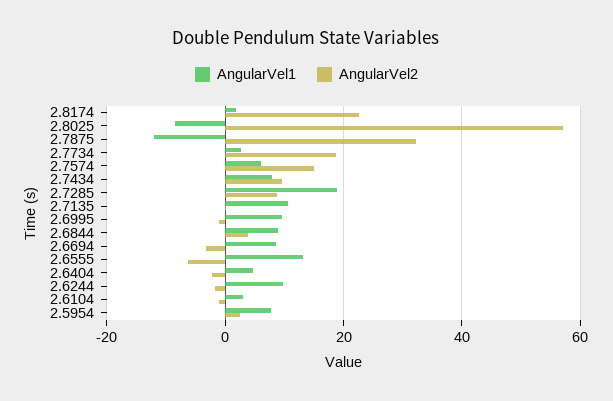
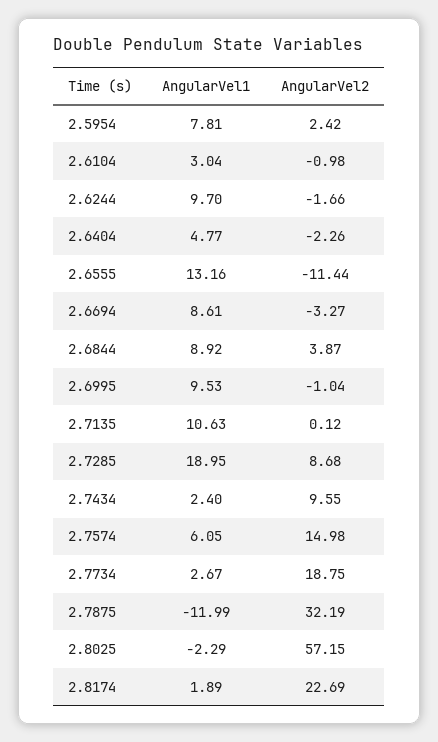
AngularVel1, 2.8025: -8 -> -2.29
AngularVel1, 2.7434: 8 -> 2.4
AngularVel2, 2.6555: -6 -> -11.44

